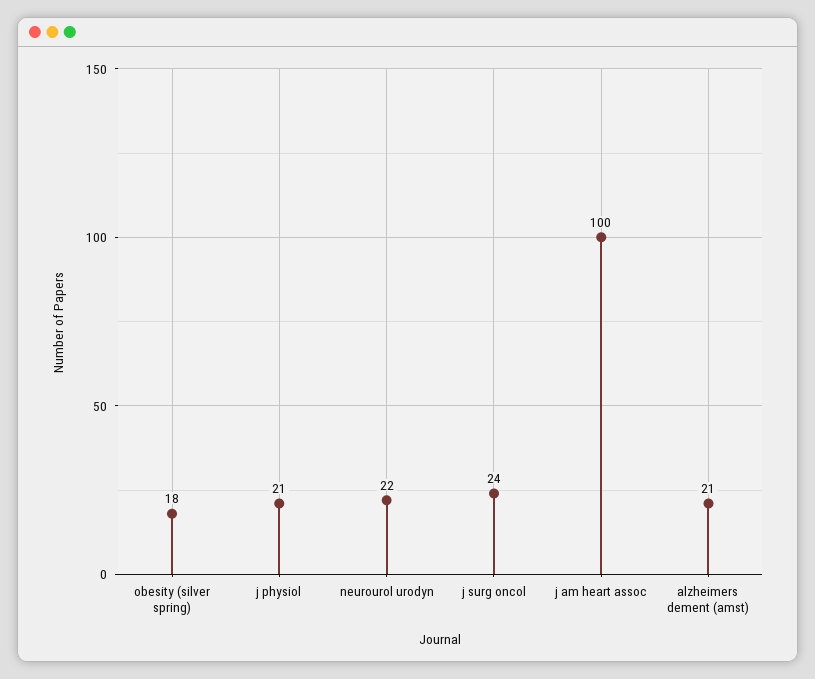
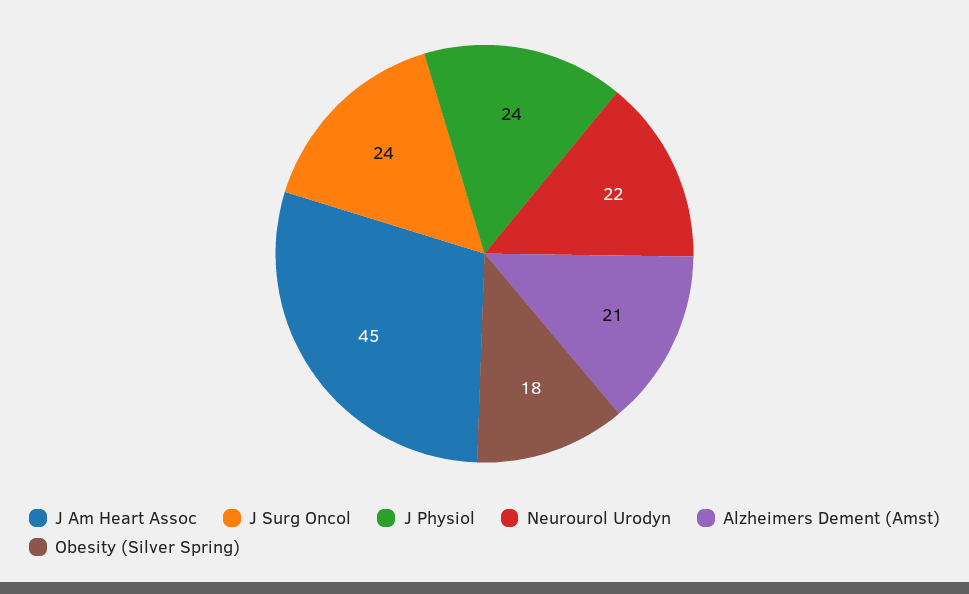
j physiol: 21 -> 24
j am heart assoc: 100 -> 45

